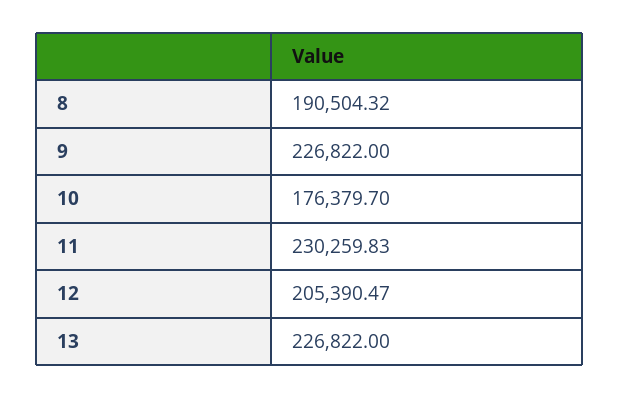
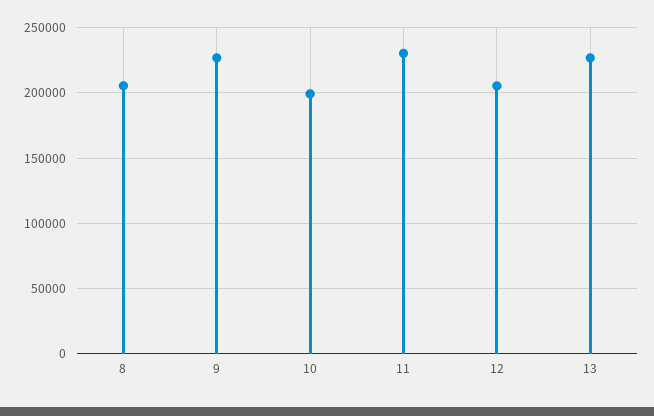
8: 190504.32 -> 205000
10: 176379.7 -> 200000

